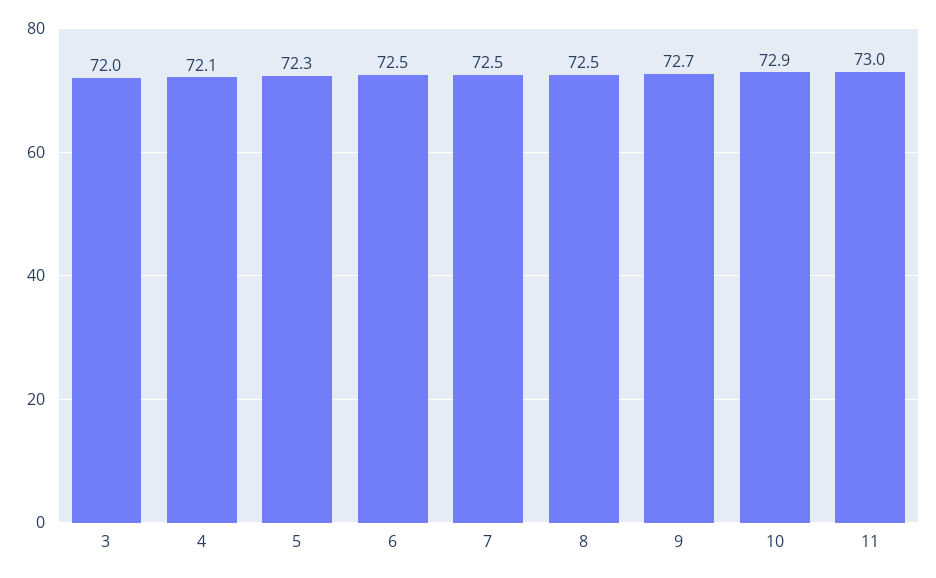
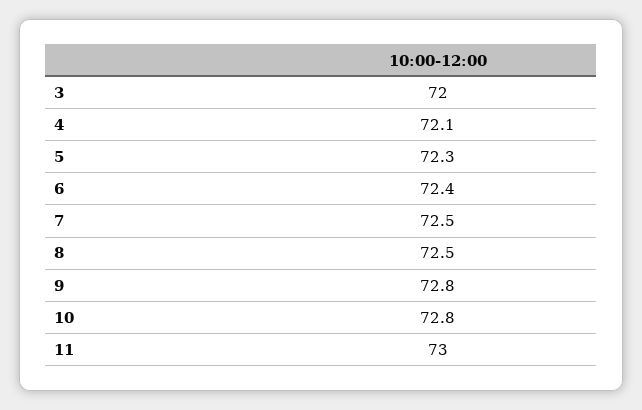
6: 72.5 -> 72.4
9: 72.7 -> 72.8
10: 72.9 -> 72.8

